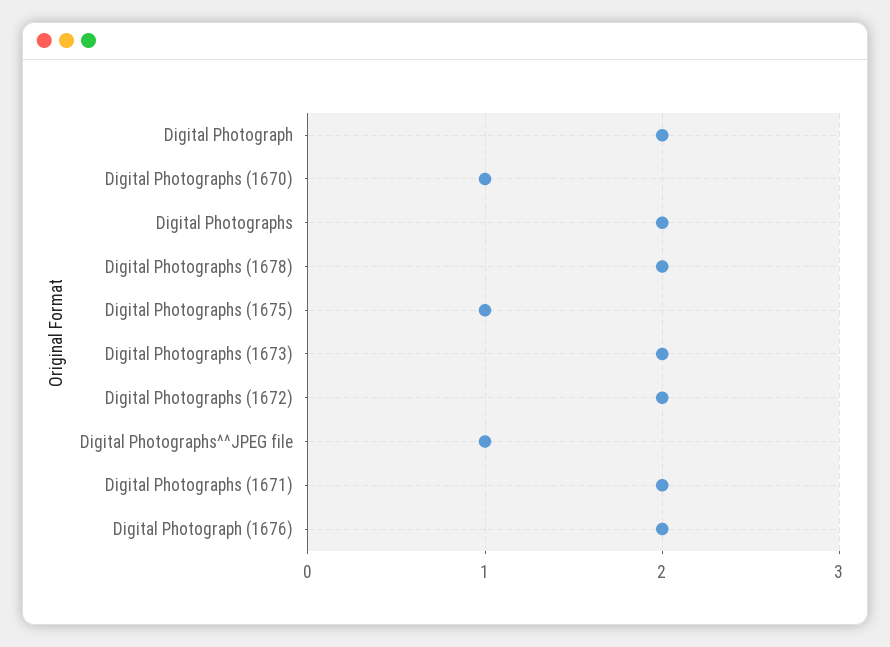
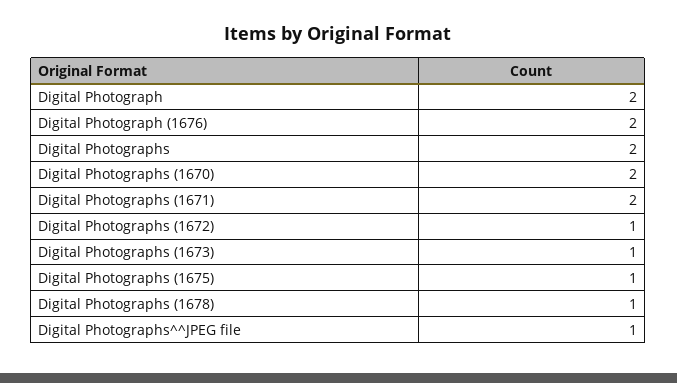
Digital Photographs (1670): 1 -> 2
Digital Photographs (1678): 2 -> 1
Digital Photographs (1673): 2 -> 1
Digital Photographs (1672): 2 -> 1

